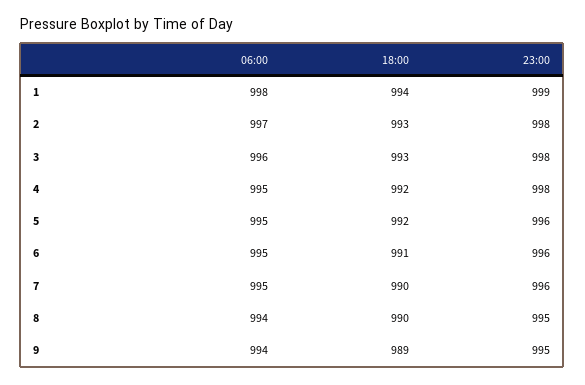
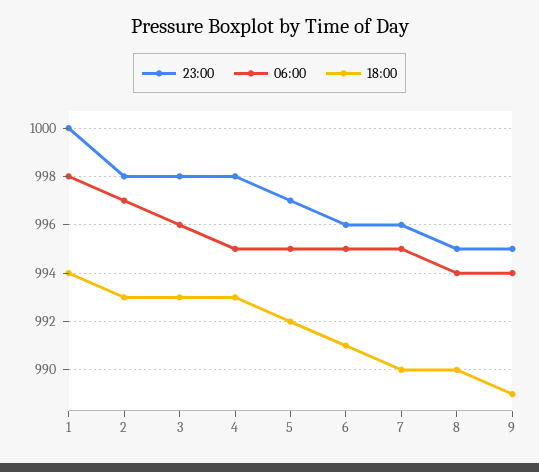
23:00, 1: 999 -> 1000
18:00, 4: 992 -> 993
23:00, 5: 996 -> 997

